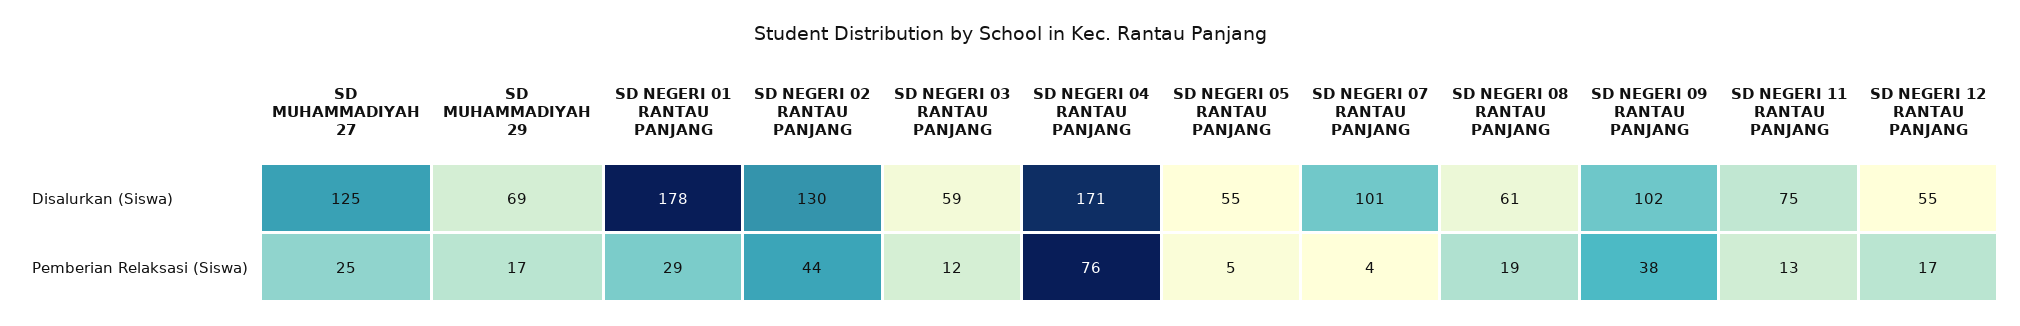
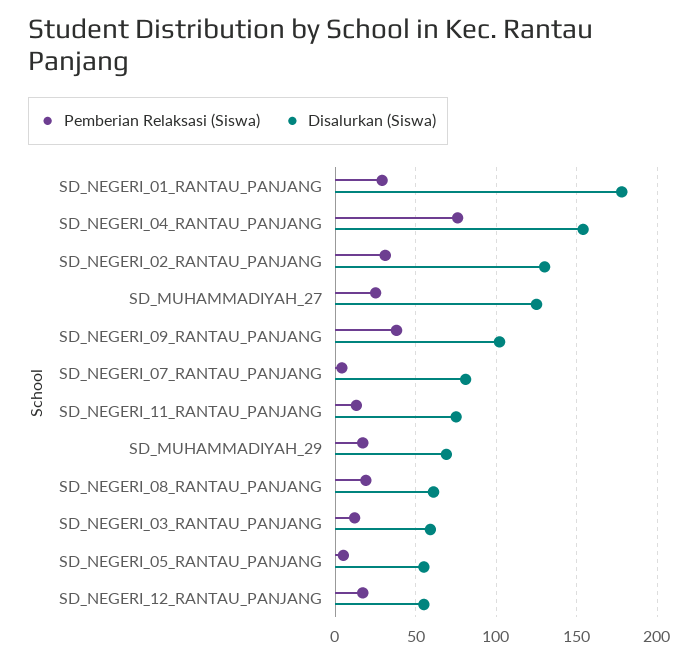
Disalurkan (Siswa), SD NEGERI 04 RANTAU PANJANG: 171 -> 155
Disalurkan (Siswa), SD NEGERI 07 RANTAU PANJANG: 101 -> 80
Pemberian Relaksasi (Siswa), SD NEGERI 02 RANTAU PANJANG: 44 -> 30

